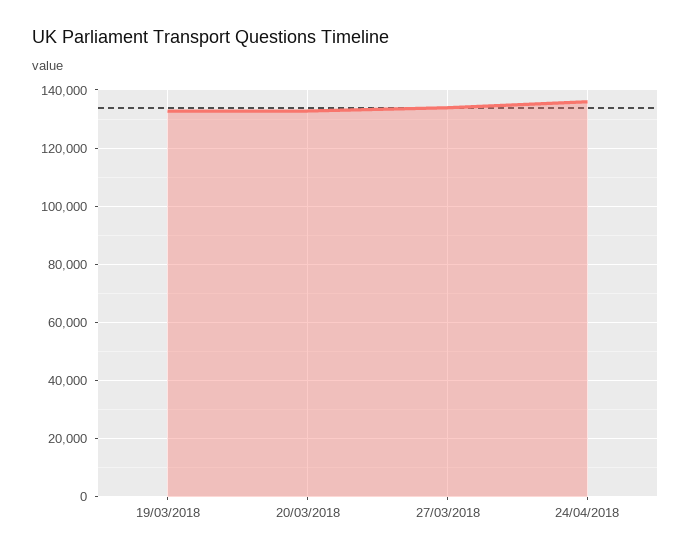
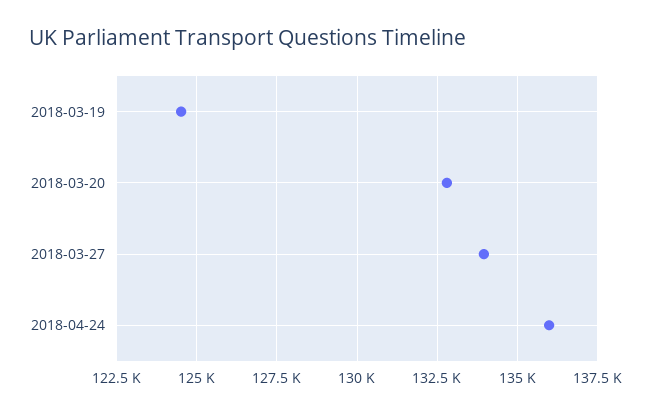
19/03/2018: 132500 -> 124500

